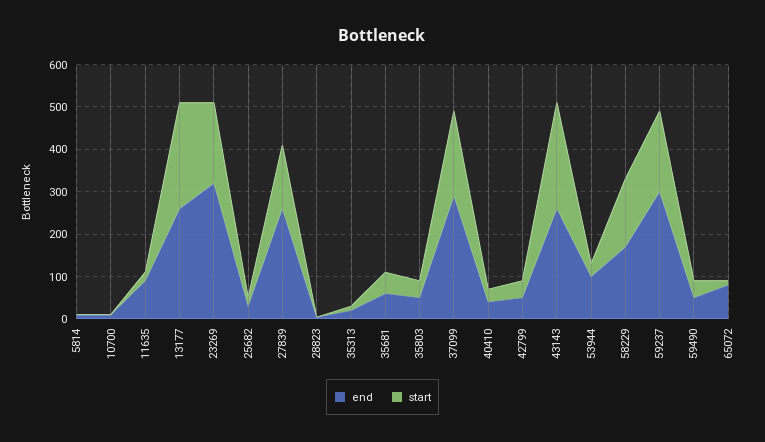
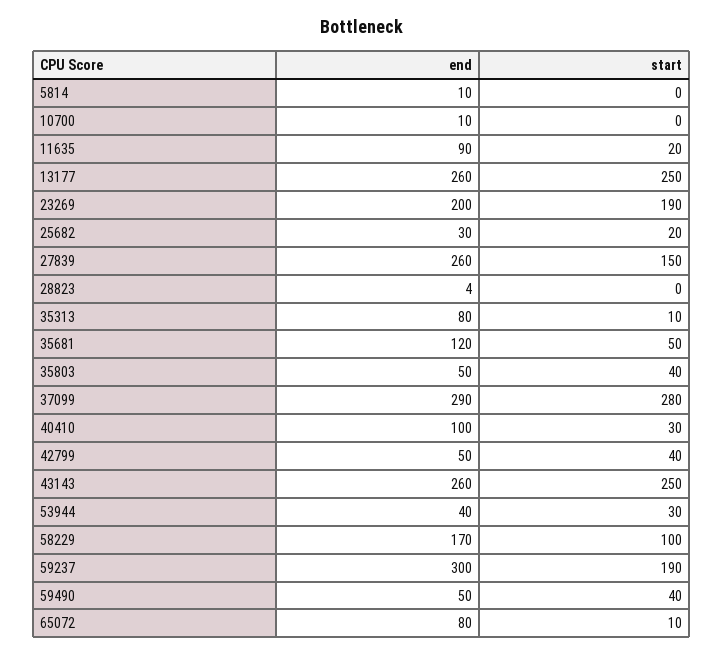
end, 23269: 320 -> 200
end, 35313: 20 -> 80
end, 35681: 60 -> 120
start, 37099: 200 -> 280
end, 40410: 40 -> 100
end, 53944: 100 -> 40
start, 58229: 160 -> 100

